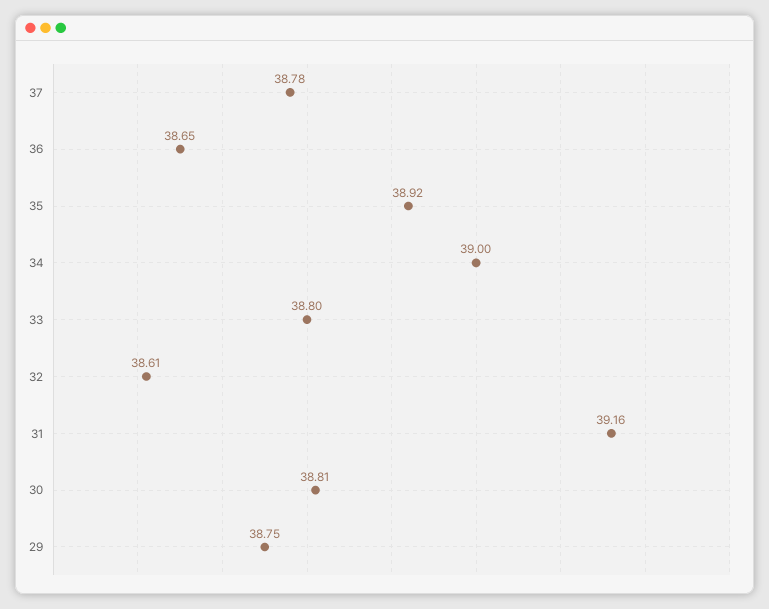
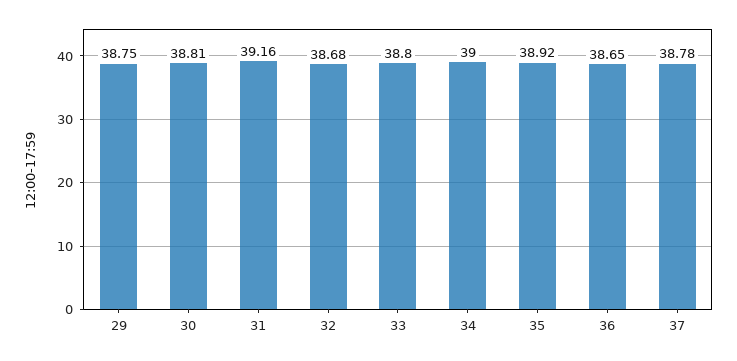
32: 38.61 -> 38.68

